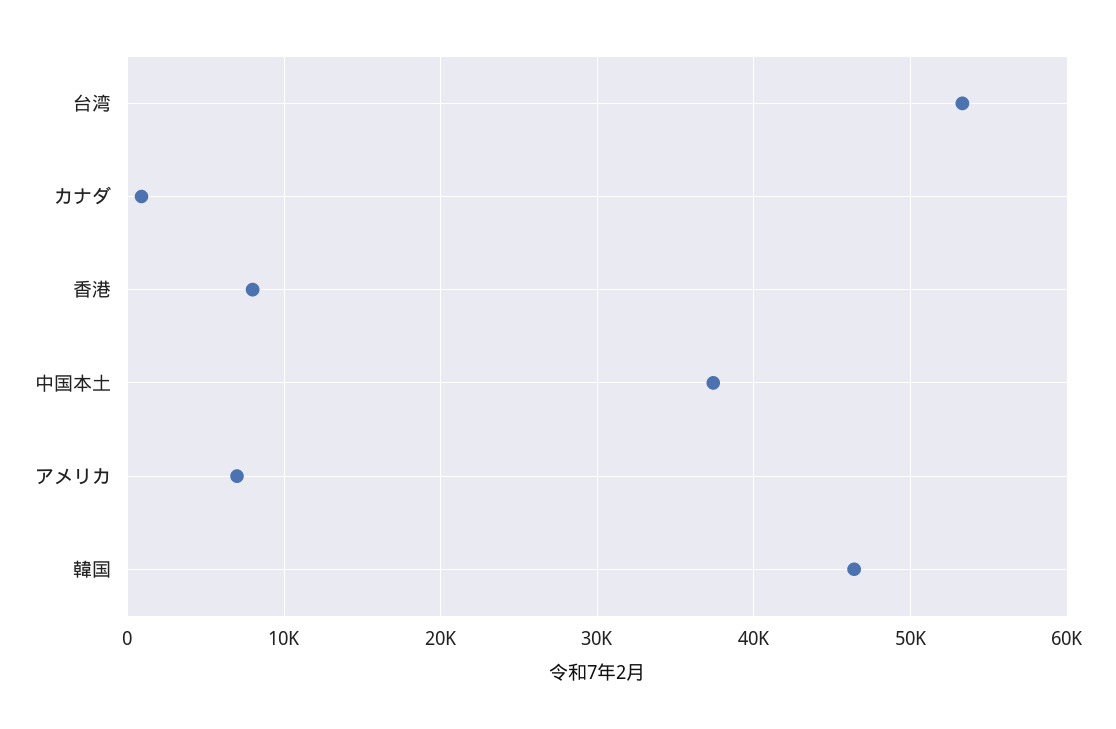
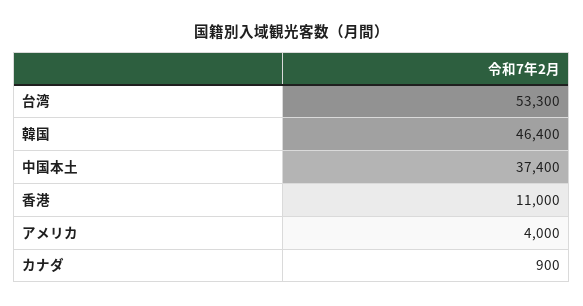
香港: 8000 -> 11000
アメリカ: 7000 -> 4000

